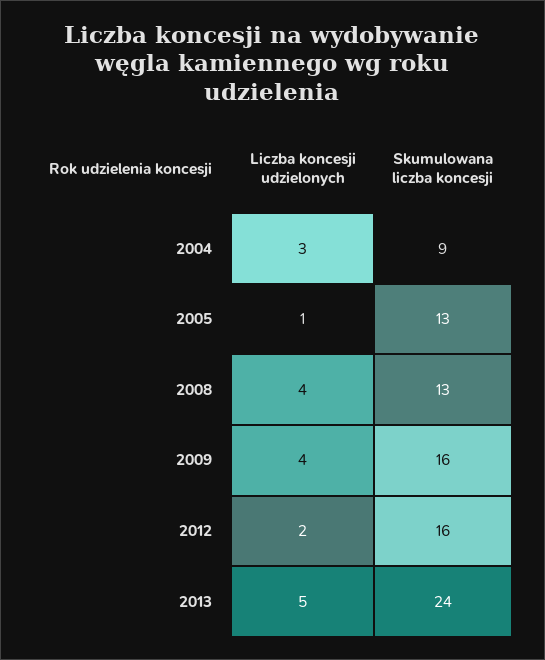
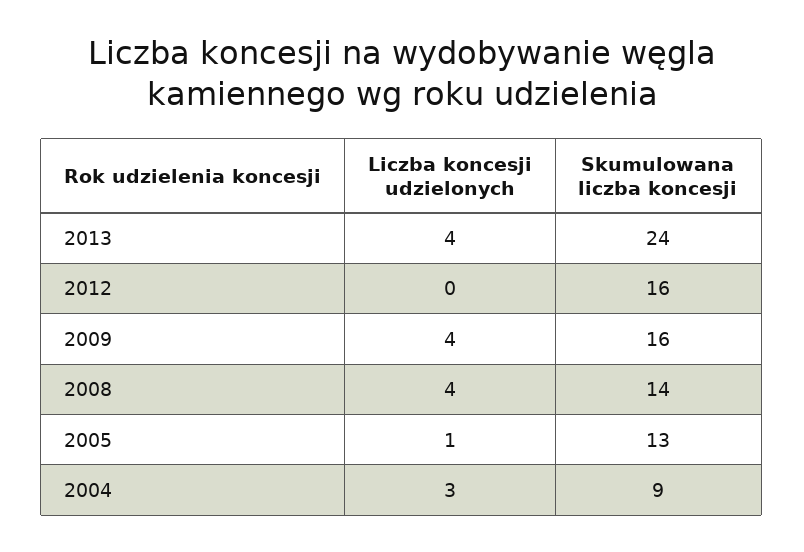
Skumulowana liczba koncesji, 2008: 13 -> 14
Liczba koncesji udzielonych, 2012: 2 -> 0
Liczba koncesji udzielonych, 2013: 5 -> 4

